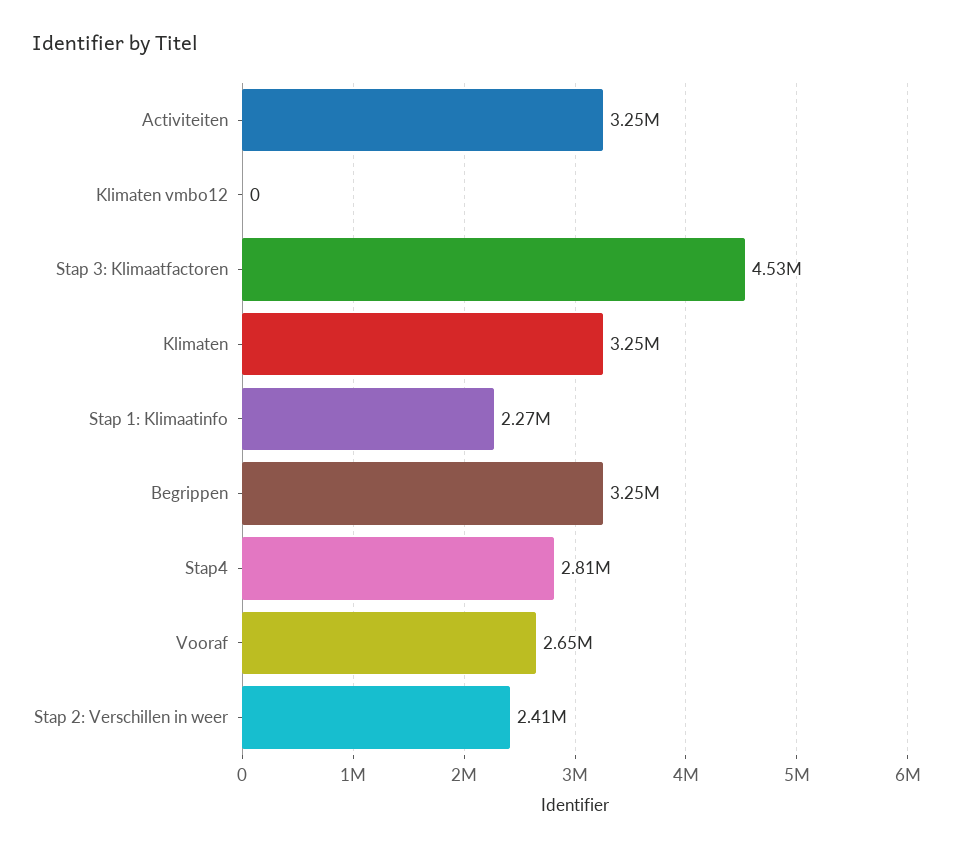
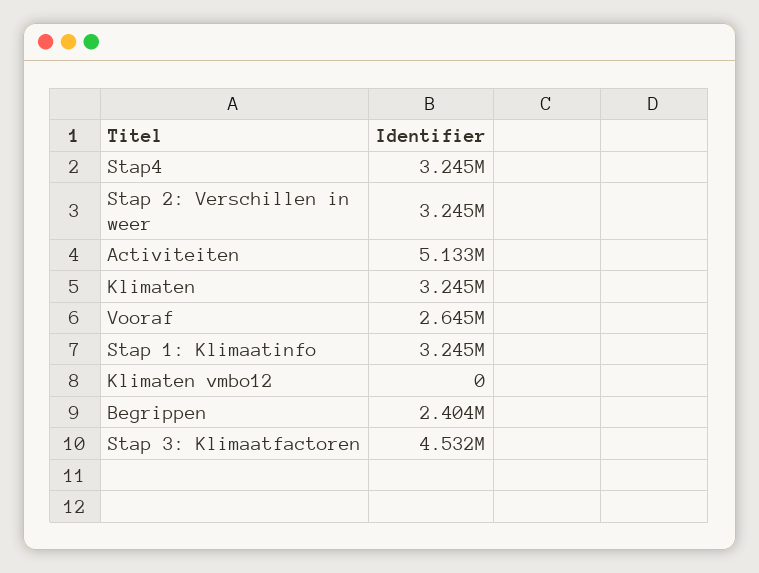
Activiteiten: 3250000 -> 5133000
Stap 1: Klimaatinfo: 2270000 -> 3245000
Begrippen: 3250000 -> 2404000
Stap4: 2810000 -> 3245000
Stap 2: Verschillen in weer: 2410000 -> 3245000

